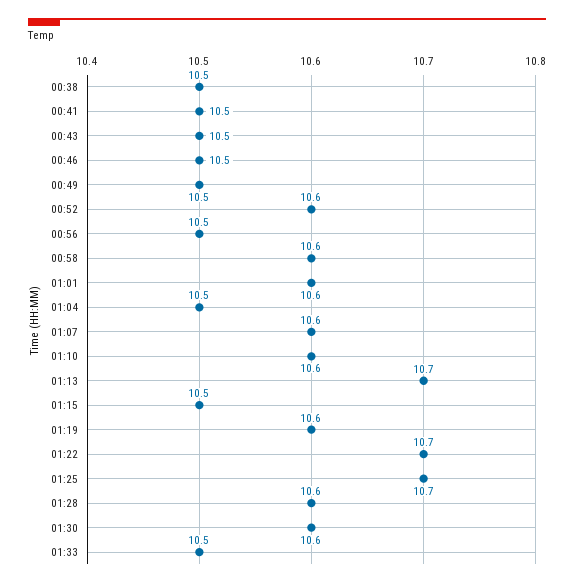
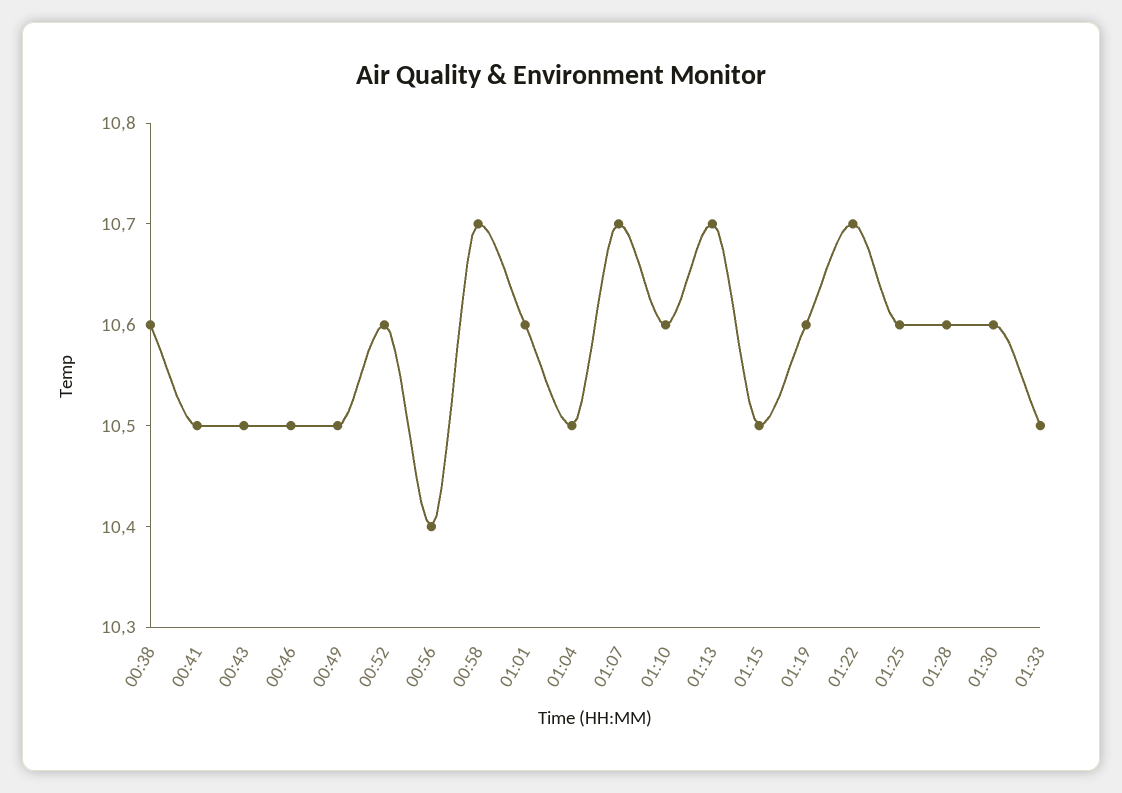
00:38: 10.5 -> 10.6
00:56: 10.5 -> 10.4
00:58: 10.6 -> 10.7
01:07: 10.6 -> 10.7
01:25: 10.7 -> 10.6

